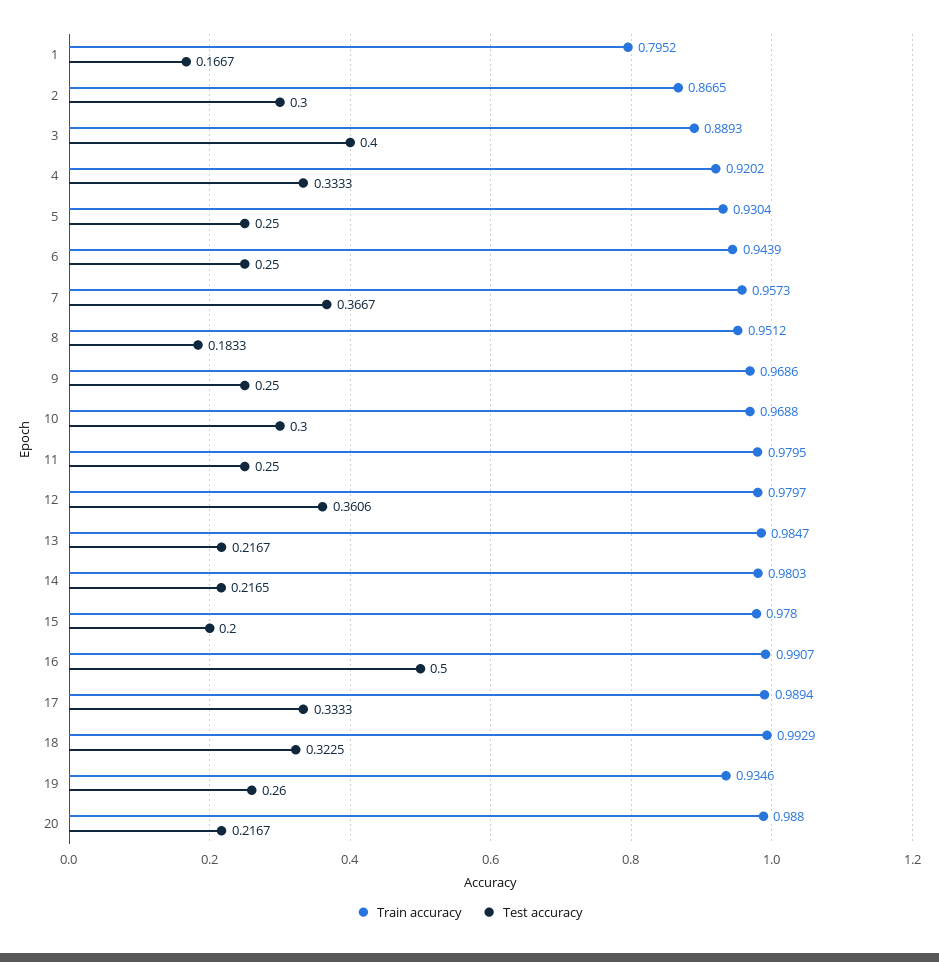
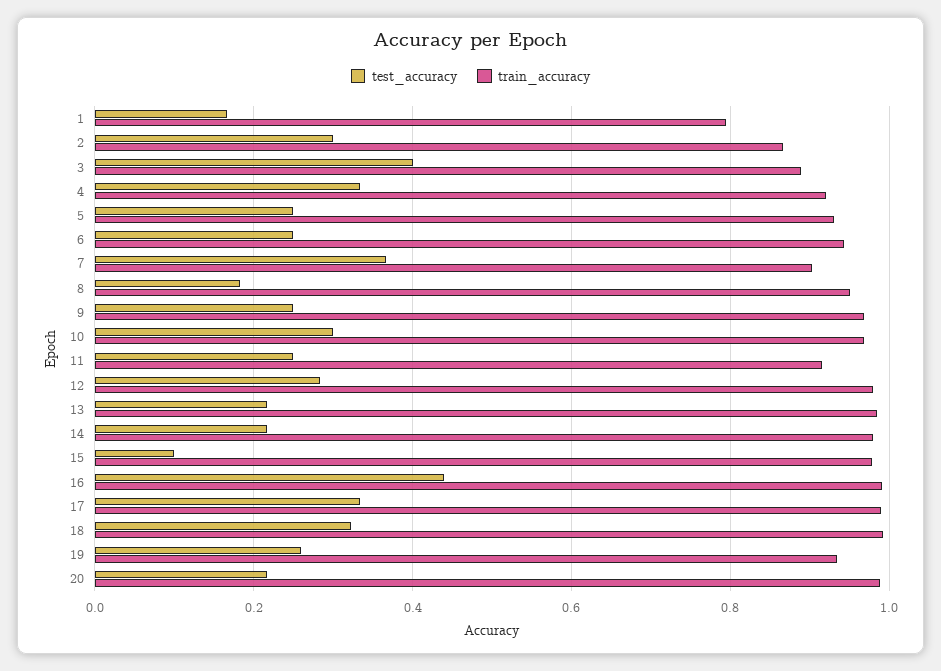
Train accuracy, 7: 0.9573 -> 0.9
Train accuracy, 11: 0.9795 -> 0.92
Test accuracy, 12: 0.3606 -> 0.28
Test accuracy, 15: 0.2 -> 0.1
Test accuracy, 16: 0.5 -> 0.44

